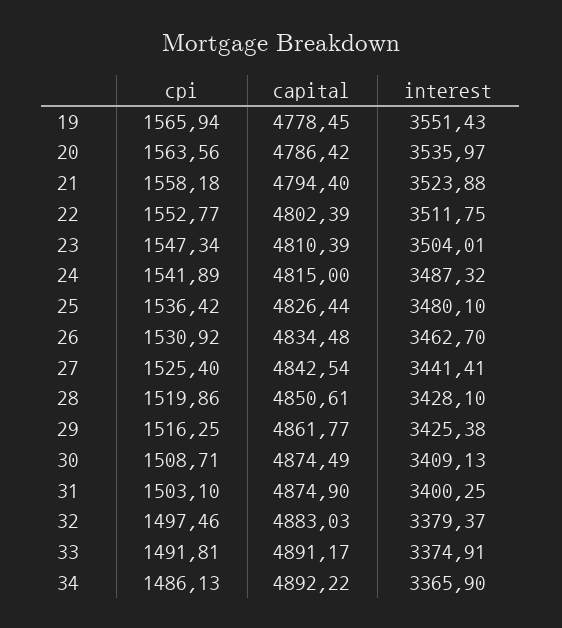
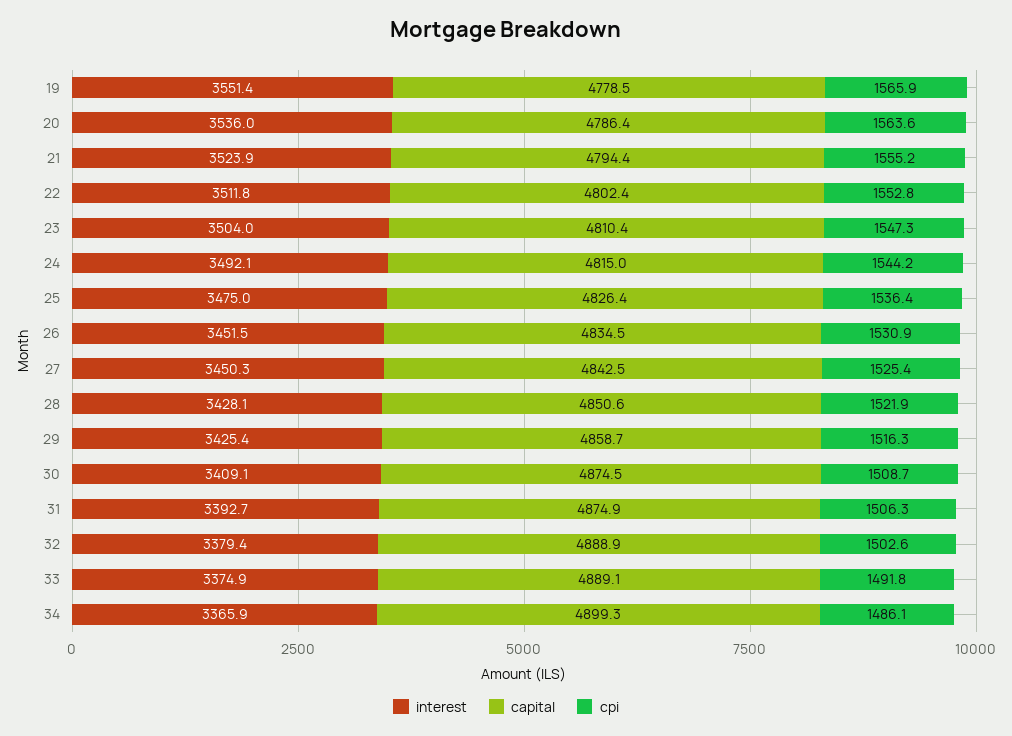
cpi, 21: 1558.18 -> 1555.2
cpi, 24: 1541.89 -> 1544.2
interest, 24: 3487.32 -> 3492.1
interest, 25: 3480.1 -> 3475
interest, 26: 3462.7 -> 3451.5
interest, 27: 3441.41 -> 3450.3
cpi, 28: 1519.86 -> 1521.9
capital, 29: 4861.77 -> 4858.7
cpi, 31: 1503.1 -> 1506.3
interest, 31: 3400.25 -> 3392.7
cpi, 32: 1497.46 -> 1502.6
capital, 32: 4883.03 -> 4888.9
capital, 33: 4891.17 -> 4889.1
capital, 34: 4892.22 -> 4899.3

